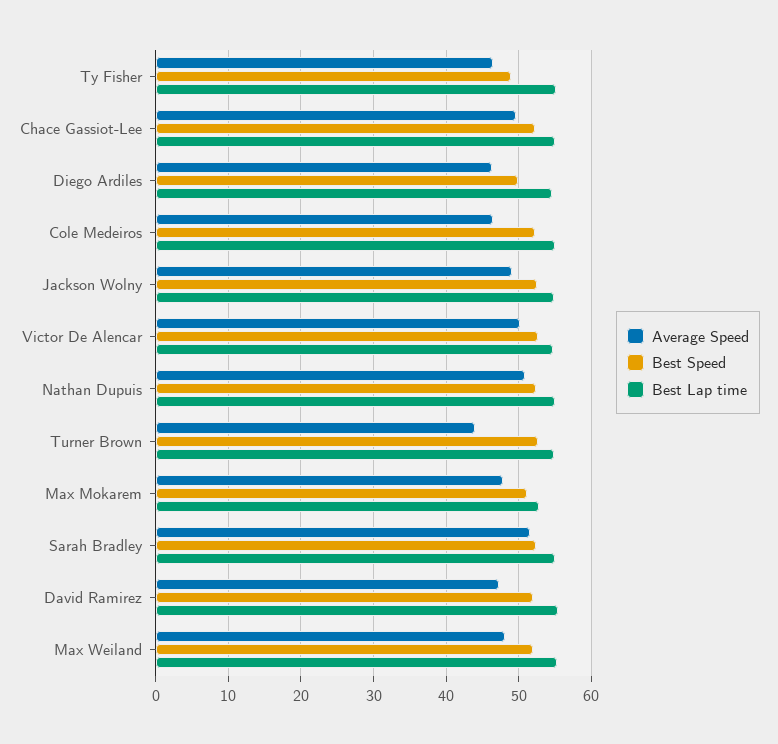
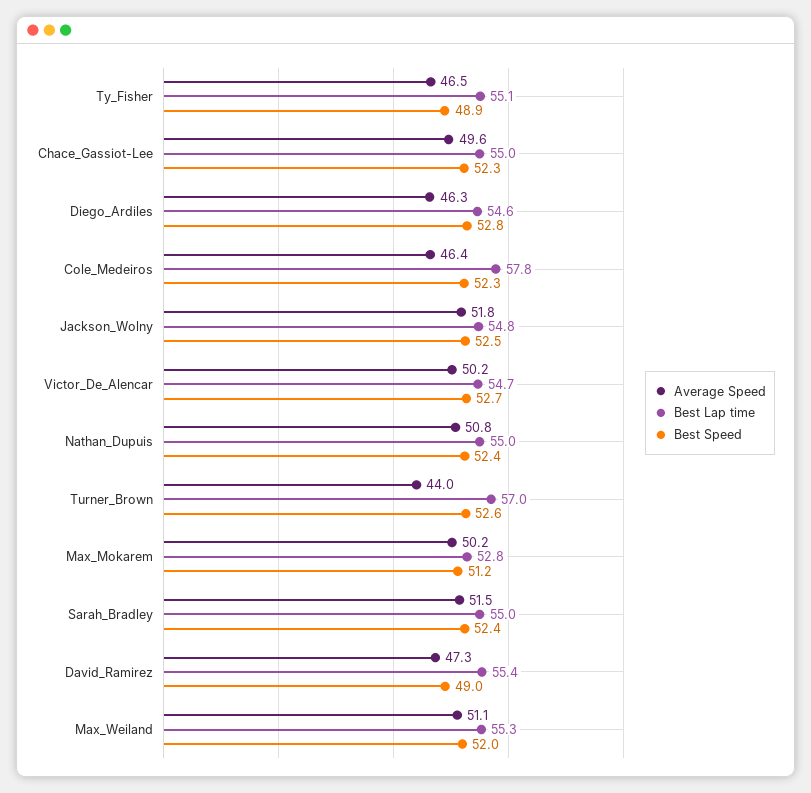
Best Speed, Diego Ardiles: 50 -> 52.8
Best Lap time, Cole Medeiros: 55 -> 57.8
Average Speed, Jackson Wolny: 49 -> 51.8
Best Lap time, Turner Brown: 55 -> 57
Average Speed, Max Mokarem: 48 -> 50.2
Best Speed, David Ramirez: 52 -> 49
Average Speed, Max Weiland: 48 -> 51.1

